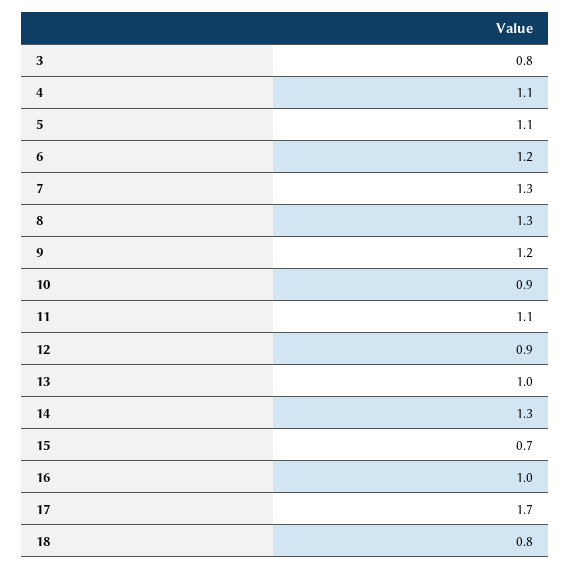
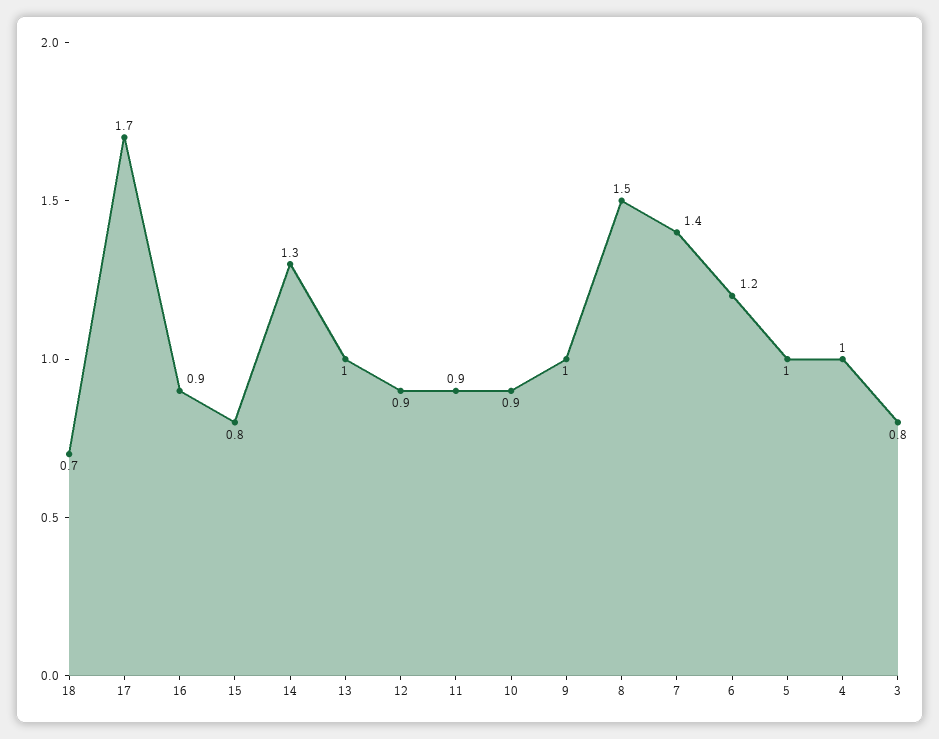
4: 1.1 -> 1
5: 1.1 -> 1
7: 1.3 -> 1.4
8: 1.3 -> 1.5
9: 1.2 -> 1
11: 1.1 -> 0.9
15: 0.7 -> 0.8
16: 1 -> 0.9
18: 0.8 -> 0.7

